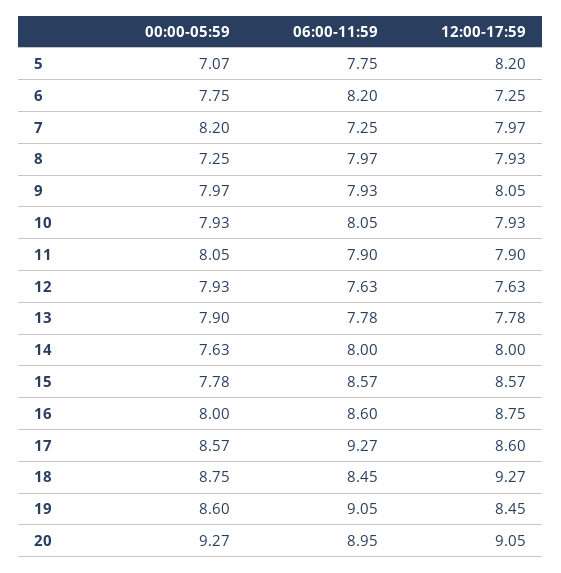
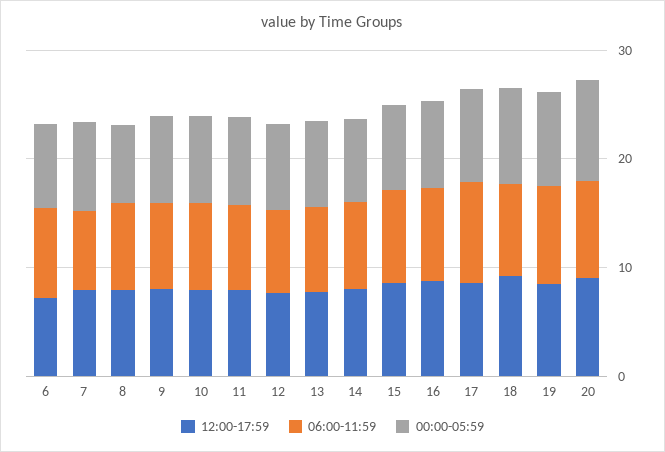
00:00-05:59, 5: 7.07 -> none
06:00-11:59, 5: 7.75 -> none
12:00-17:59, 5: 8.2 -> none

